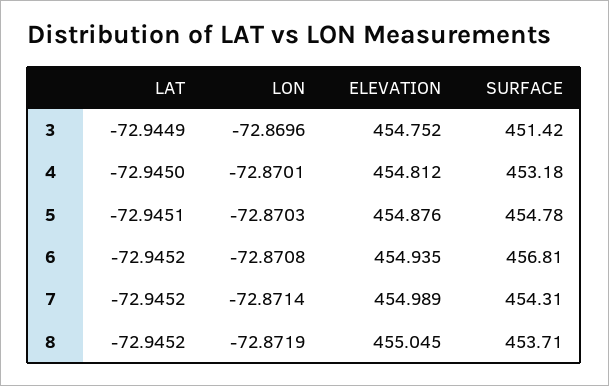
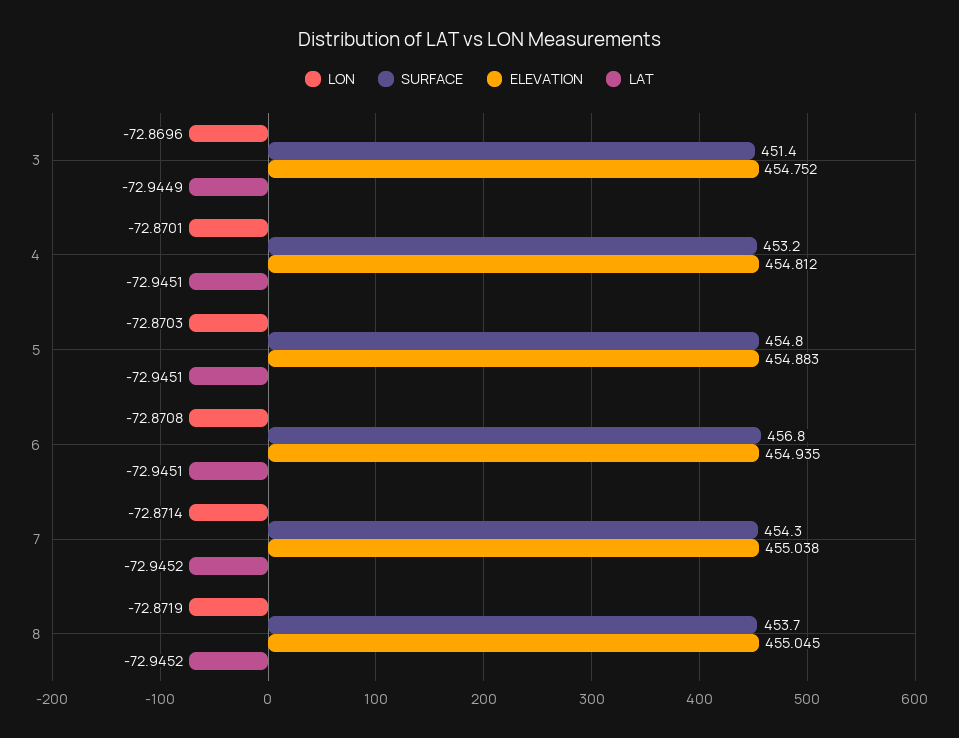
LAT, 4: -72.945 -> -72.9451
ELEVATION, 5: 454.876 -> 454.883
LAT, 6: -72.9452 -> -72.9451
ELEVATION, 7: 454.989 -> 455.038

